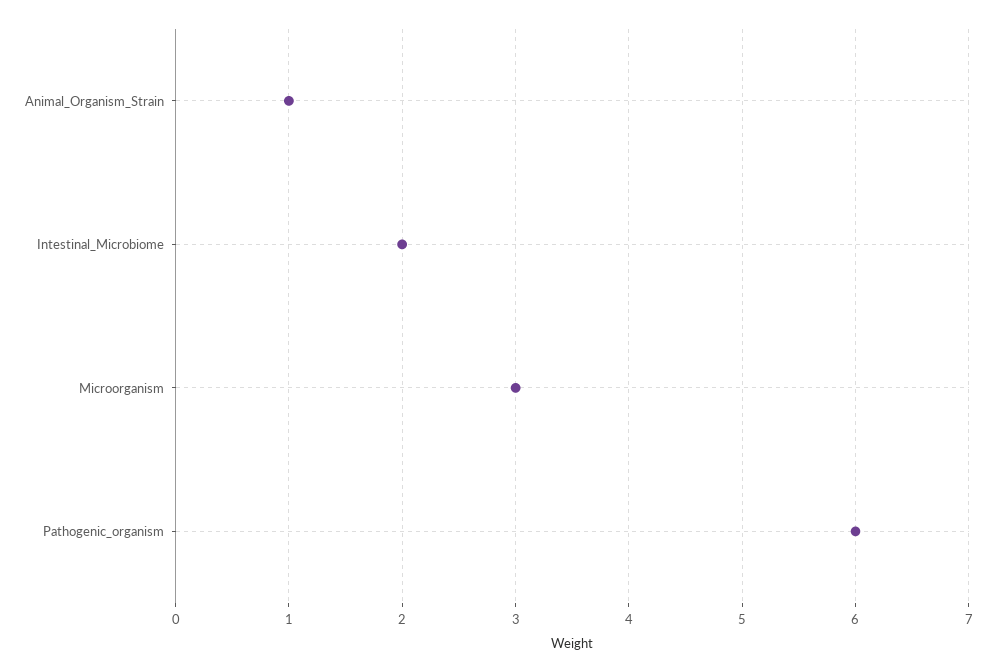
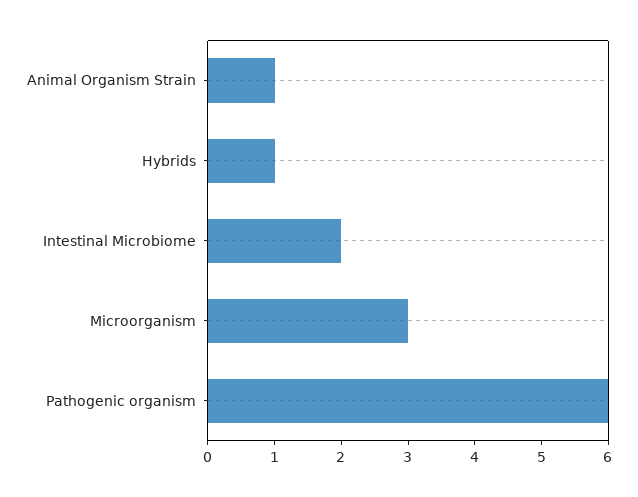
Hybrids: none -> 1

